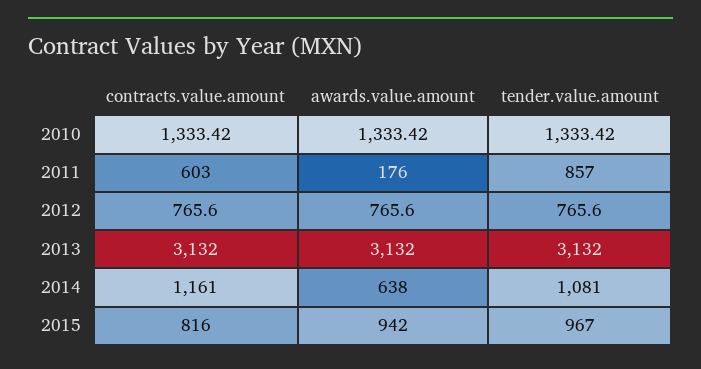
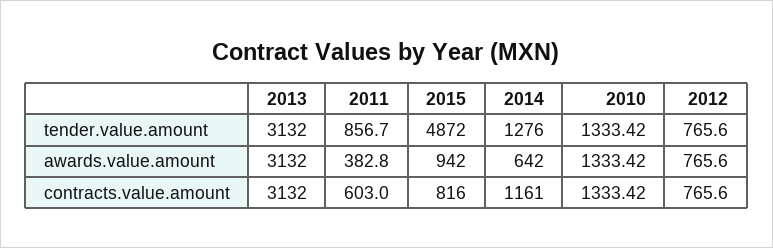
awards.value.amount, 2011: 176 -> 382.8
awards.value.amount, 2014: 638 -> 642
tender.value.amount, 2014: 1081 -> 1276
tender.value.amount, 2015: 967 -> 4872

